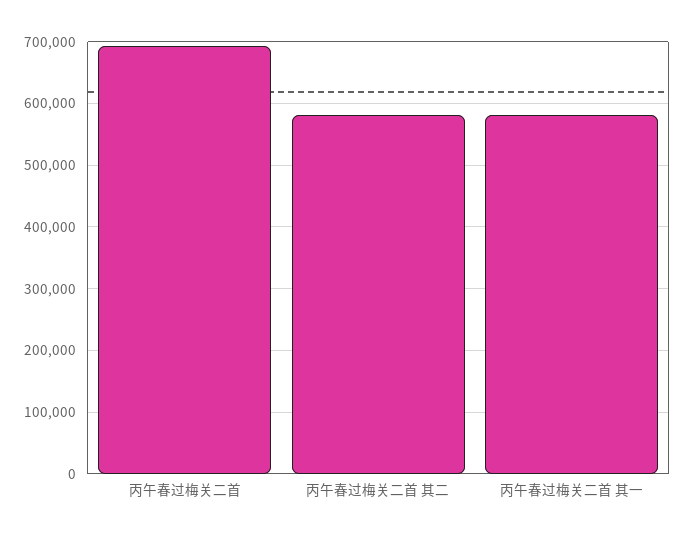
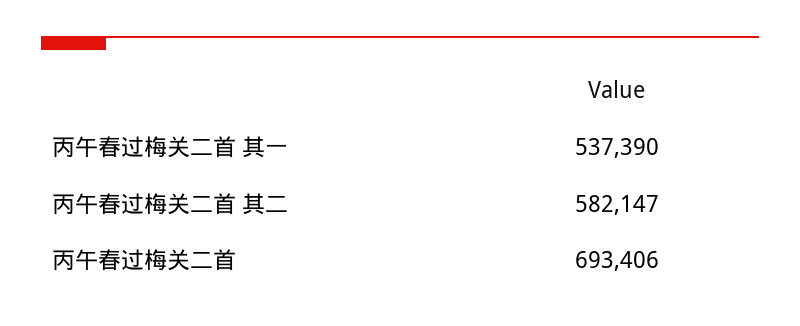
丙午春过梅关二首 其一: 580000 -> 537390

